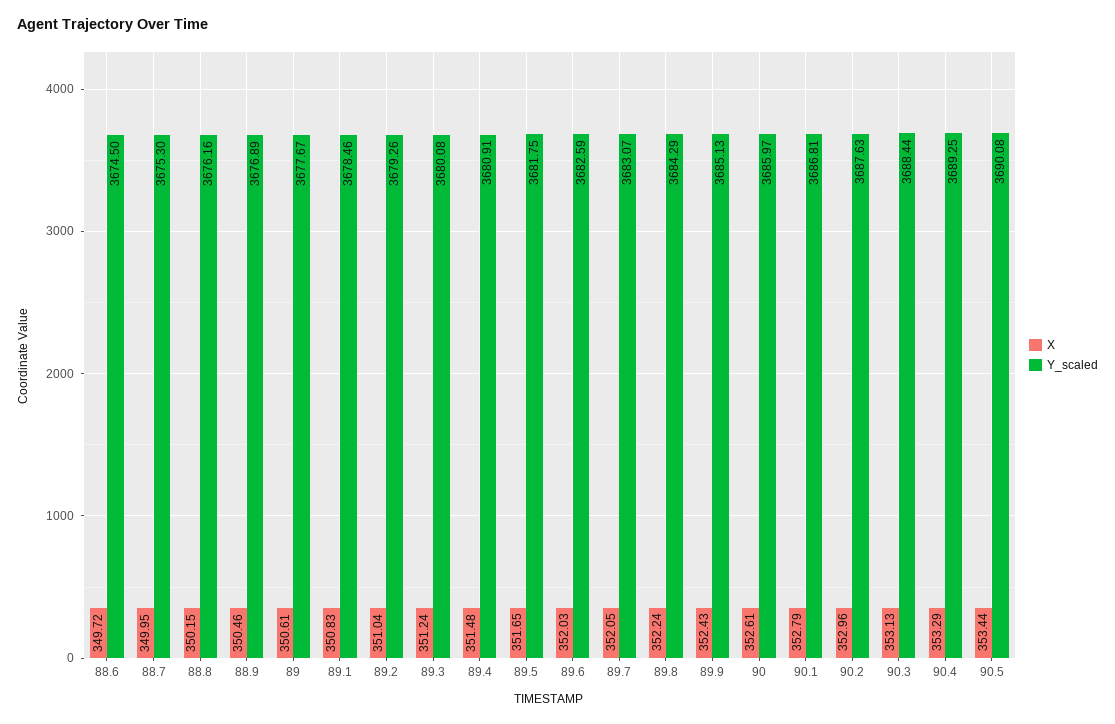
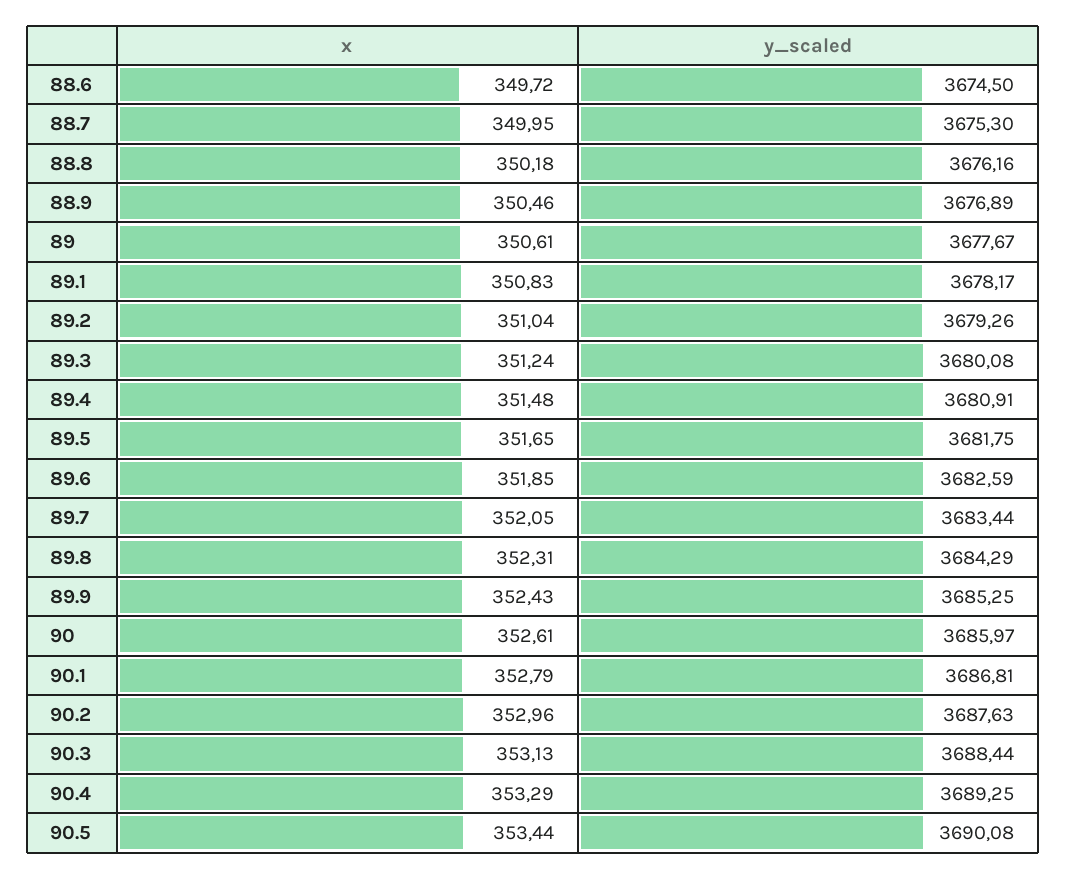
X, 88.8: 350.15 -> 350.18
Y_scaled, 89.1: 3678.46 -> 3678.17
X, 89.6: 352.03 -> 351.85
Y_scaled, 89.7: 3683.07 -> 3683.44
X, 89.8: 352.24 -> 352.31
Y_scaled, 89.9: 3685.13 -> 3685.25

